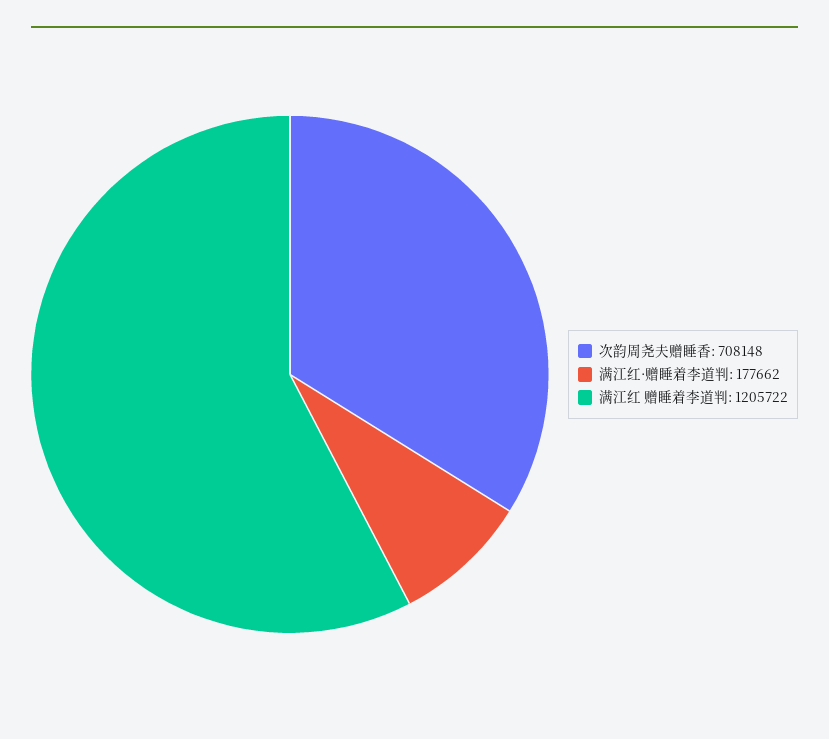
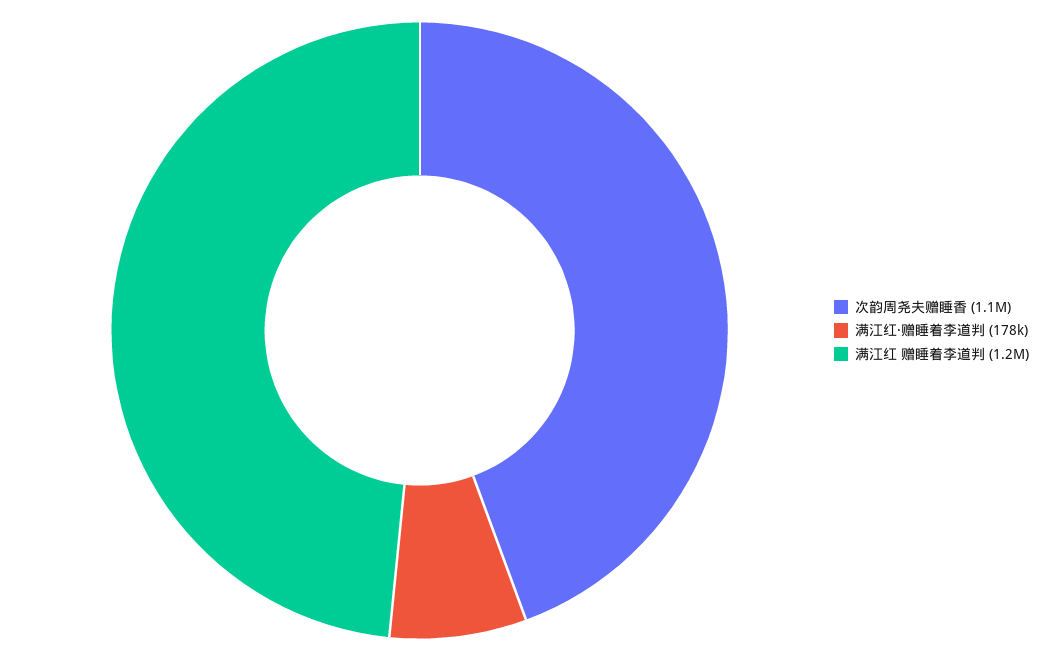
次韵周尧夫赠睡香: 708148 -> 1100000

